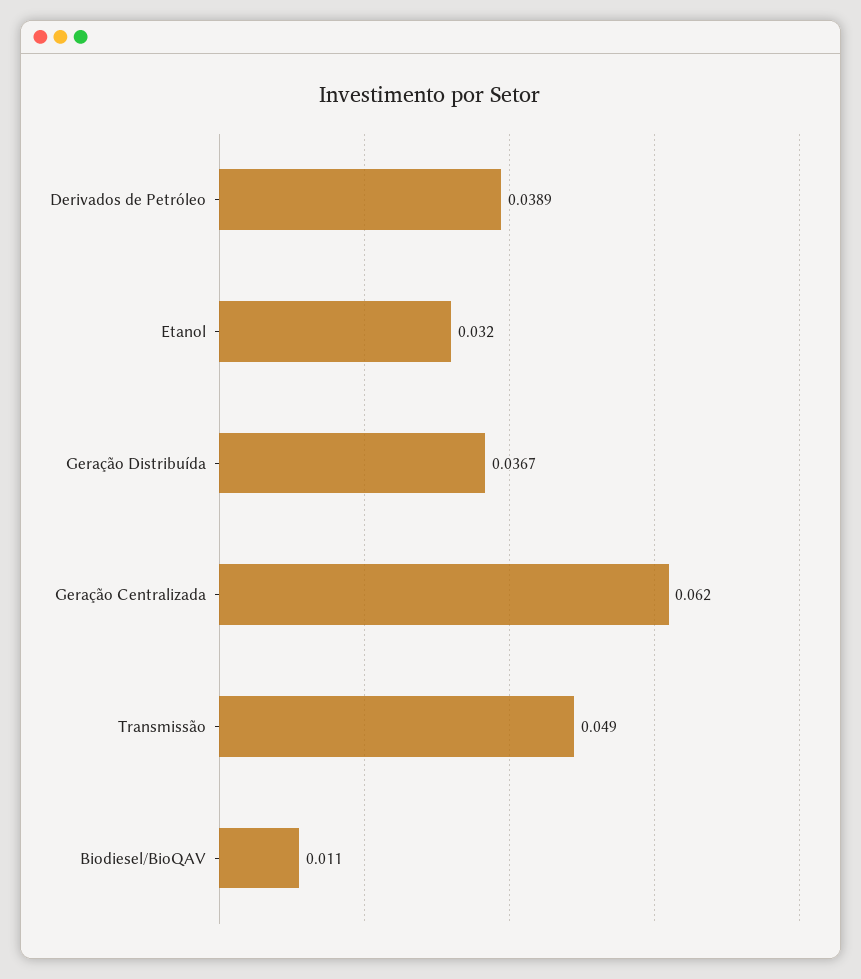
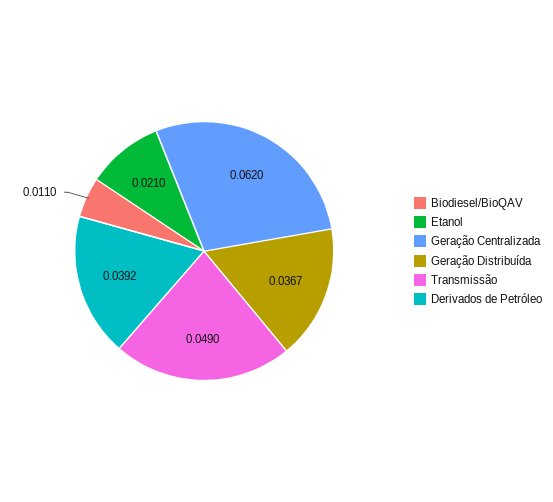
Derivados de Petróleo: 0.0389 -> 0.0392
Etanol: 0.032 -> 0.021

